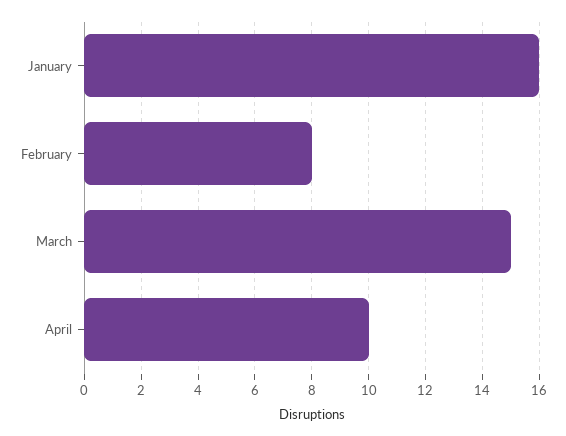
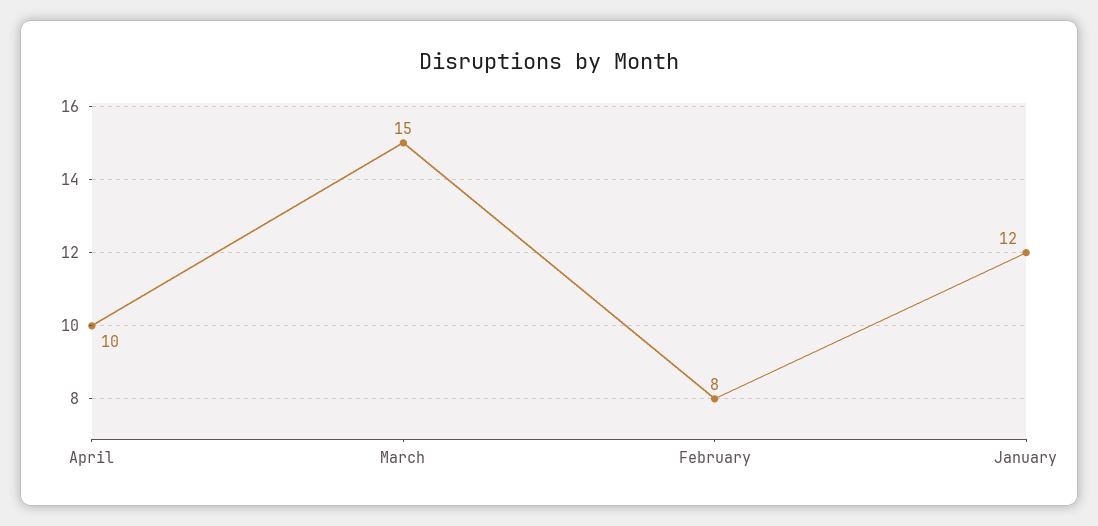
January: 16 -> 12

